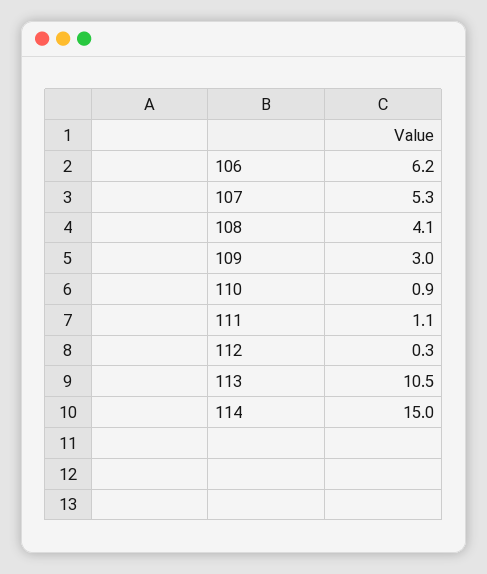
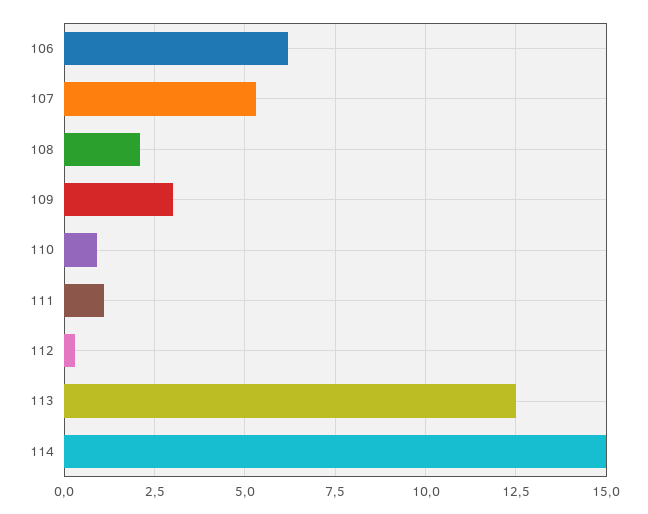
108: 4.1 -> 2
113: 10.5 -> 12.5

